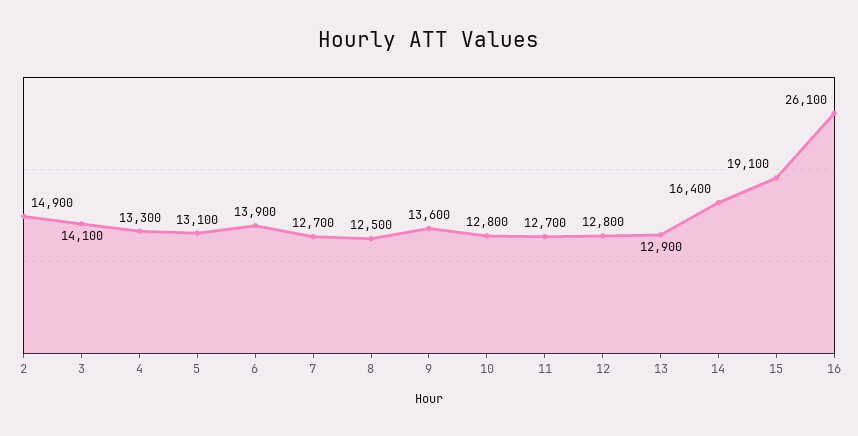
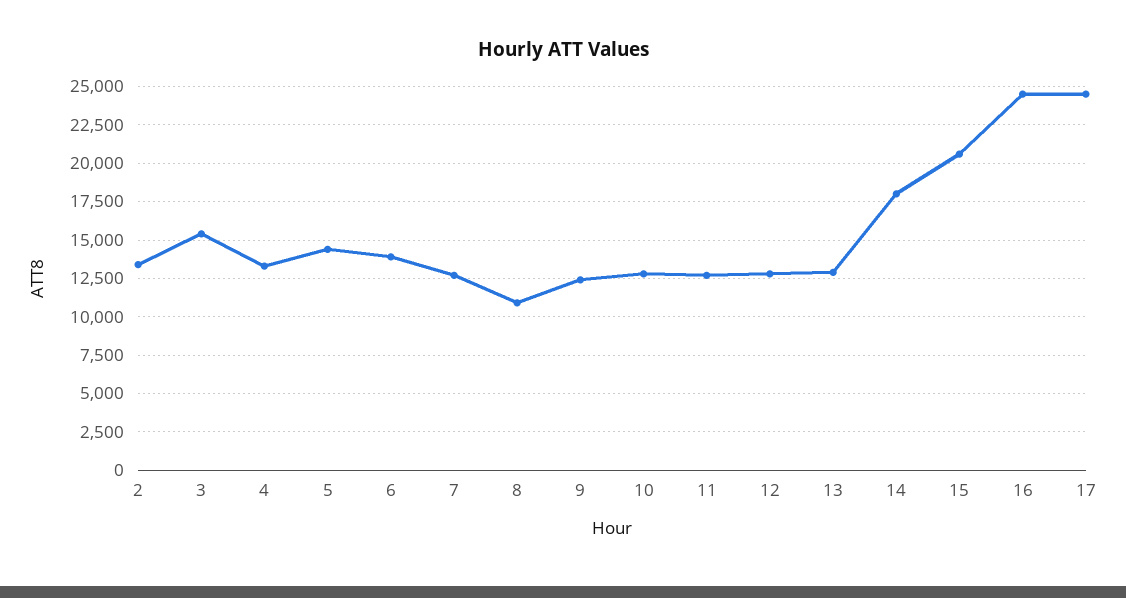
2: 14900 -> 13500
3: 14100 -> 15500
5: 13100 -> 14500
8: 12500 -> 11000
9: 13600 -> 12500
14: 16400 -> 18000
15: 19100 -> 20500
16: 26100 -> 24500
17: none -> 24500

